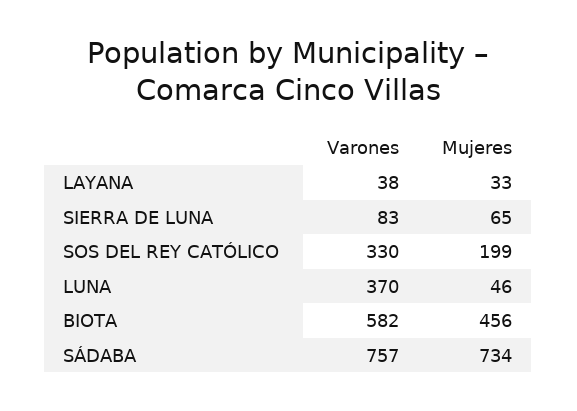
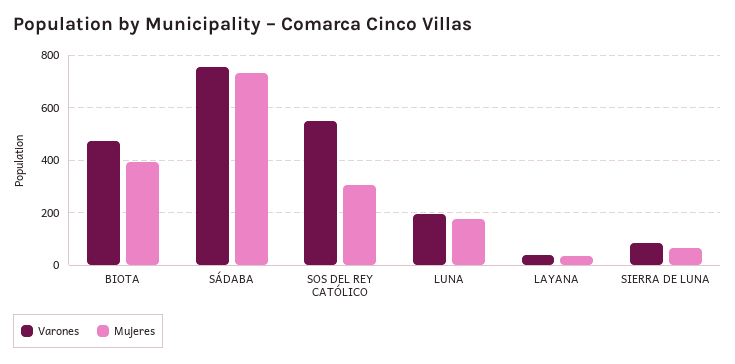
Varones, SOS DEL REY CATÓLICO: 330 -> 550
Mujeres, SOS DEL REY CATÓLICO: 199 -> 300
Varones, LUNA: 370 -> 200
Mujeres, LUNA: 46 -> 175
Varones, BIOTA: 582 -> 475
Mujeres, BIOTA: 456 -> 400

